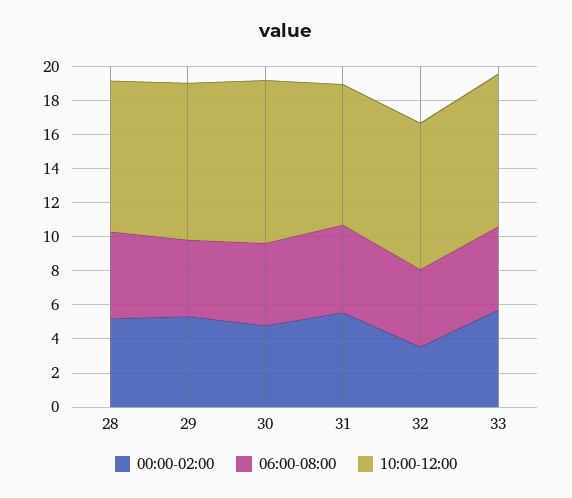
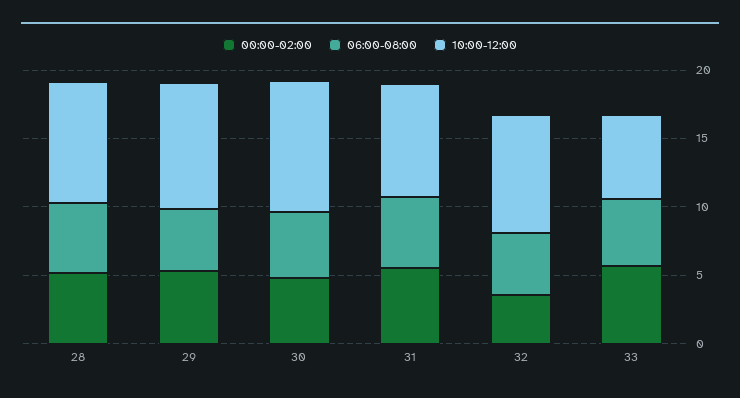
10:00-12:00, 33: 9 -> 6

